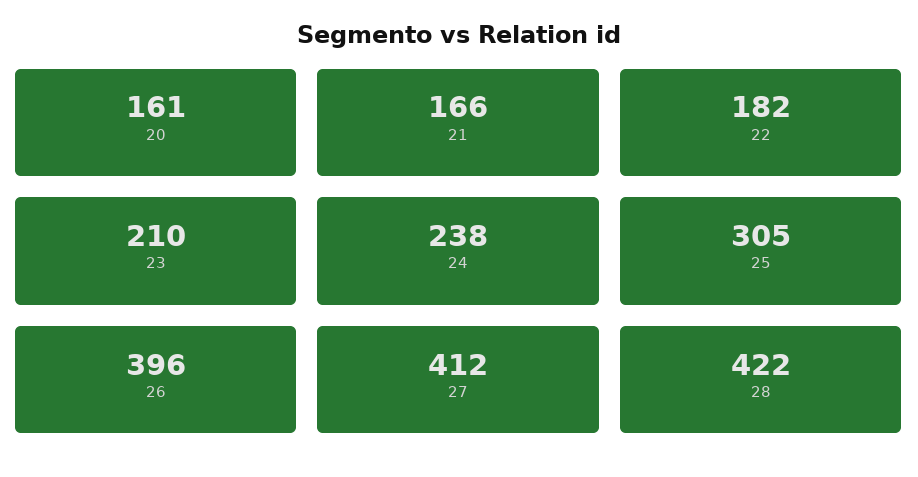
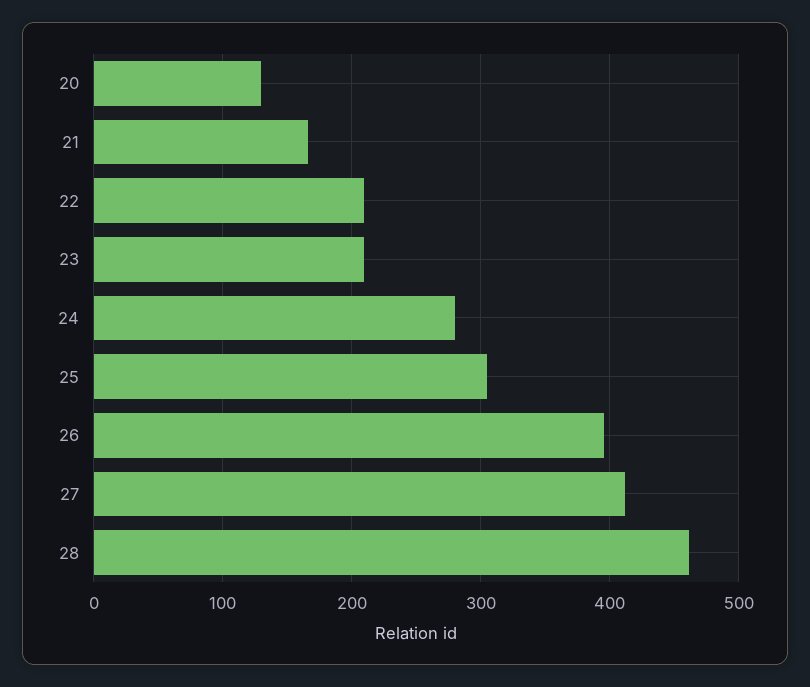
20: 161 -> 130
22: 182 -> 210
24: 238 -> 280
28: 422 -> 460

